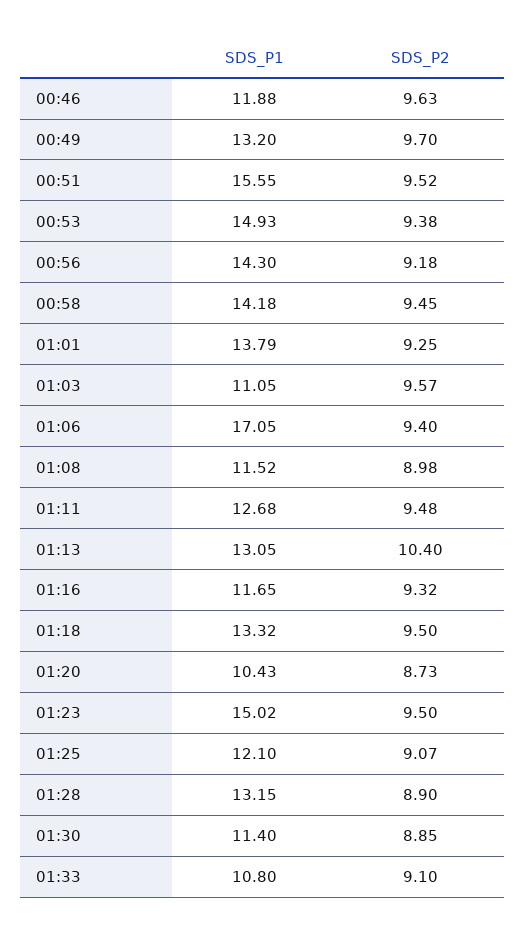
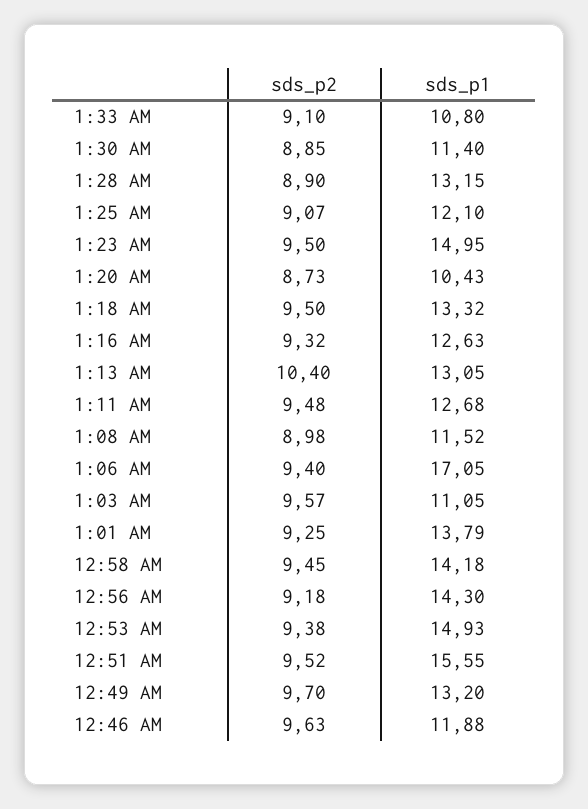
SDS_P1, 01:16: 11.65 -> 12.63
SDS_P1, 01:23: 15.02 -> 14.95

